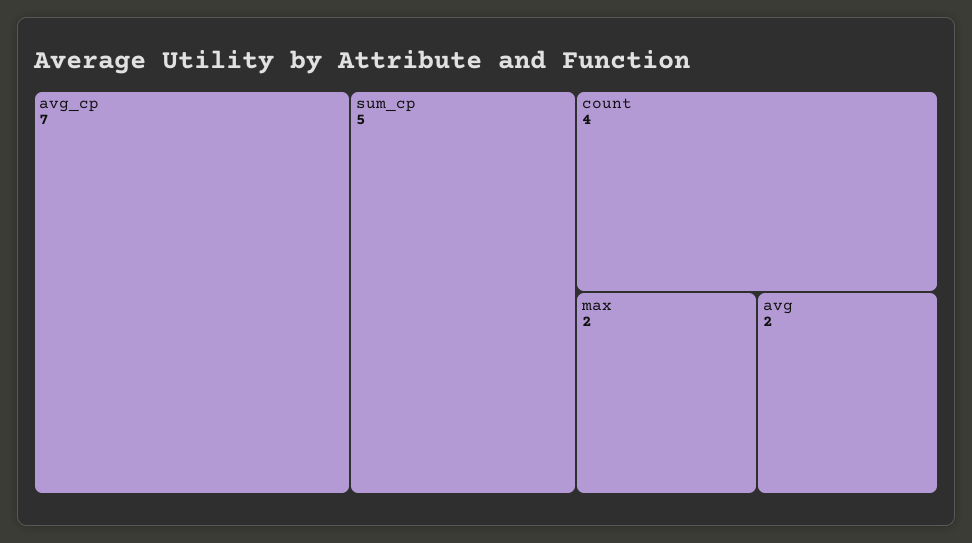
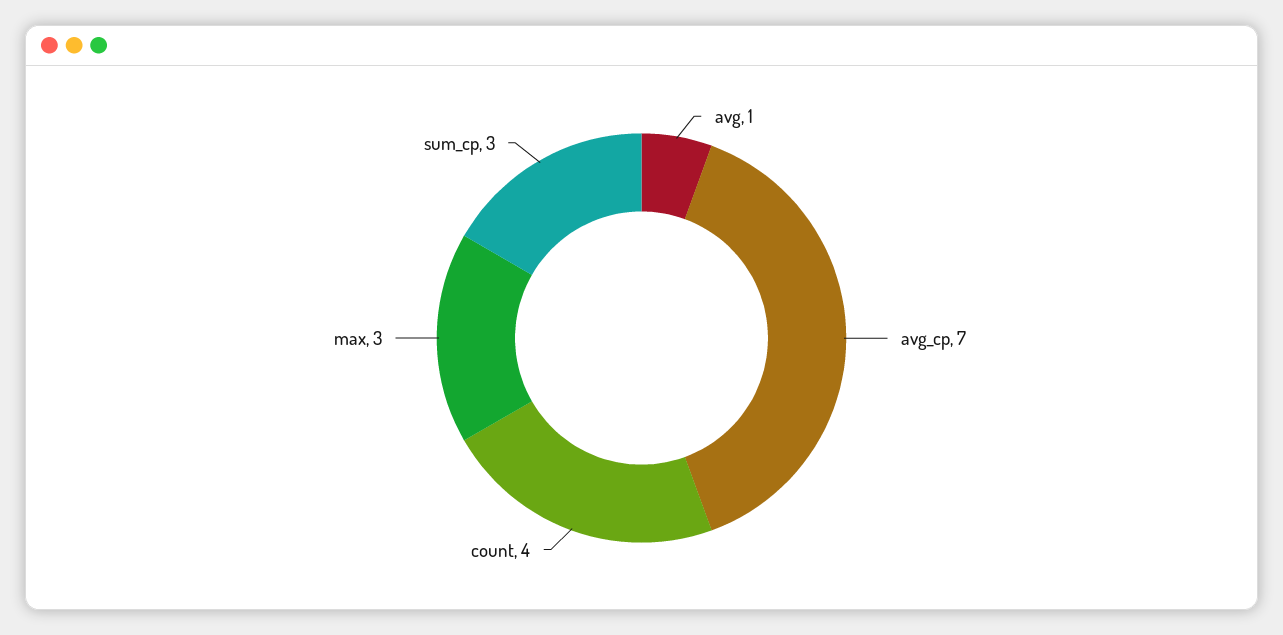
sum_cp: 5 -> 3
max: 2 -> 3
avg: 2 -> 1

